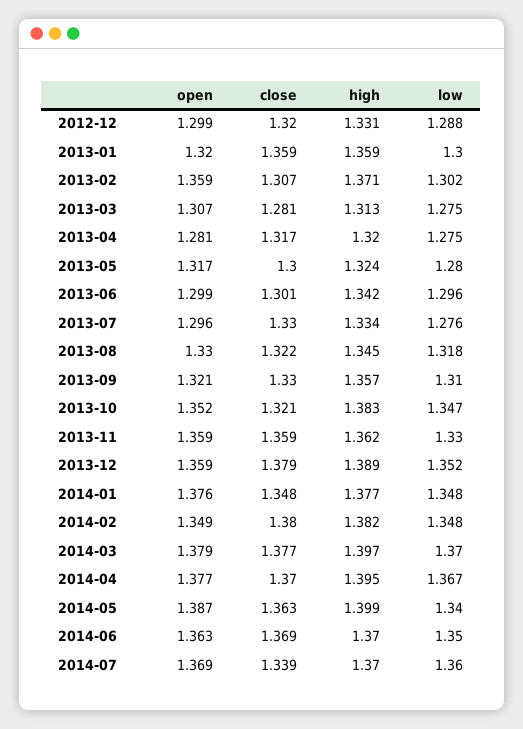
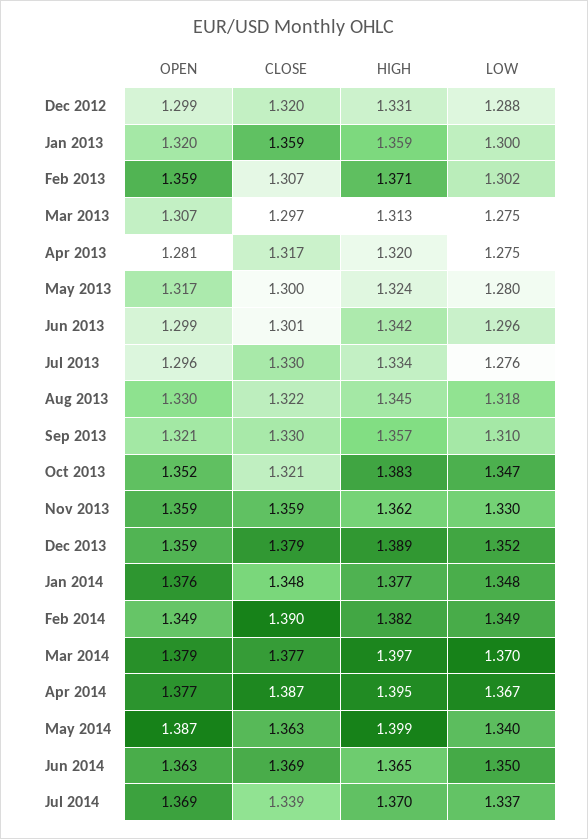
close, 2013-03: 1.281 -> 1.297
close, 2014-02: 1.38 -> 1.39
low, 2014-02: 1.348 -> 1.349
close, 2014-04: 1.37 -> 1.387
high, 2014-06: 1.37 -> 1.365
low, 2014-07: 1.36 -> 1.337

